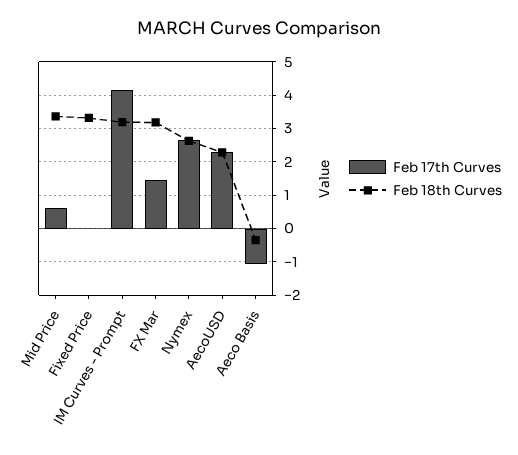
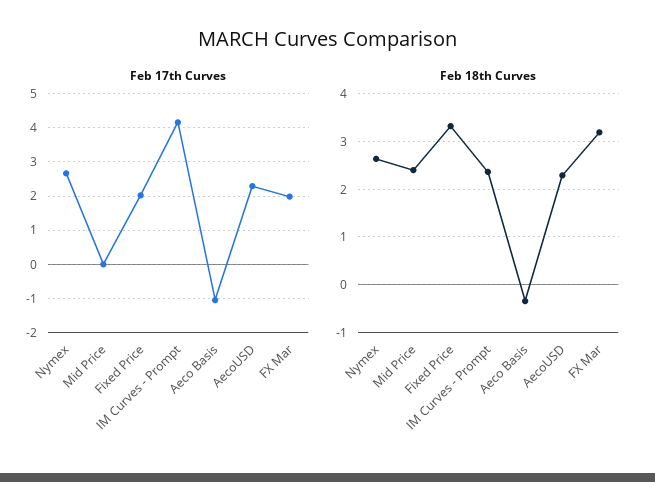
Feb 17th Curves, Mid Price: 0.6 -> 0
Feb 18th Curves, Mid Price: 3.4 -> 2.4
Feb 17th Curves, Fixed Price: 0 -> 2
Feb 18th Curves, IM Curves - Prompt: 3.2 -> 2.4
Feb 17th Curves, FX Mar: 1.4 -> 2

